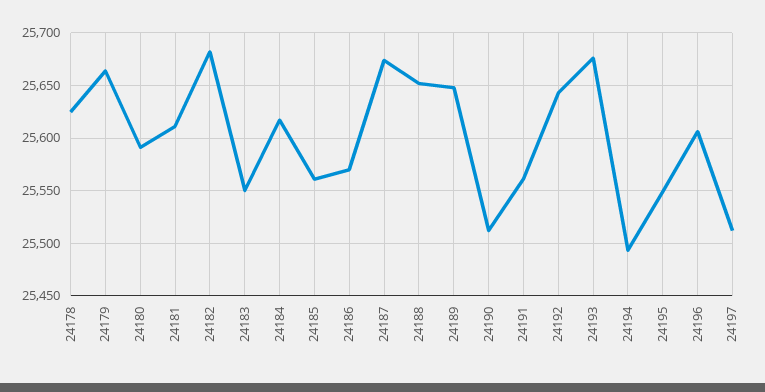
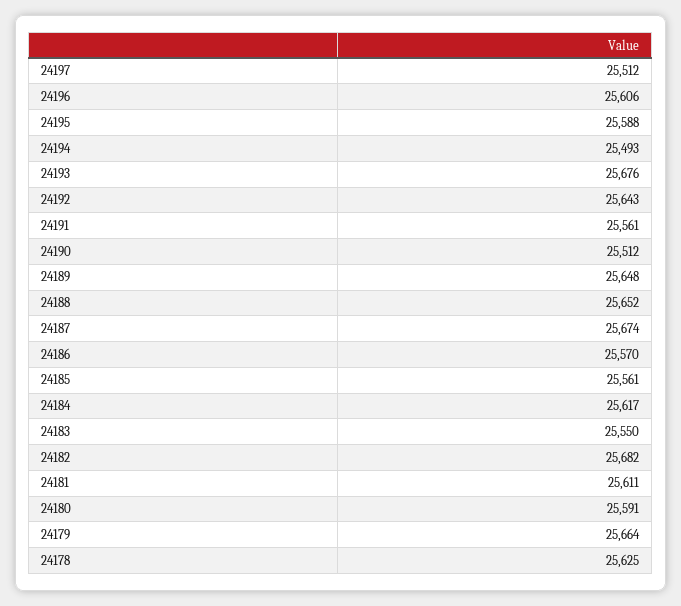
24195: 25550 -> 25588

